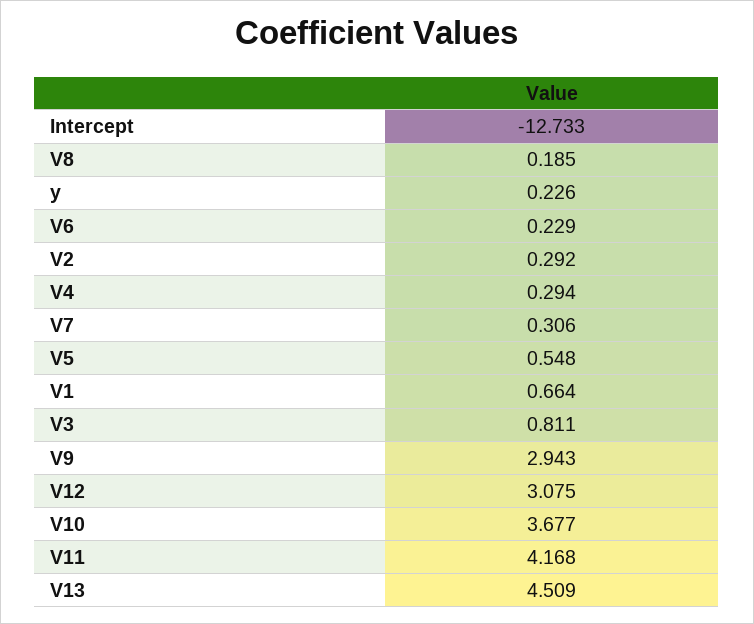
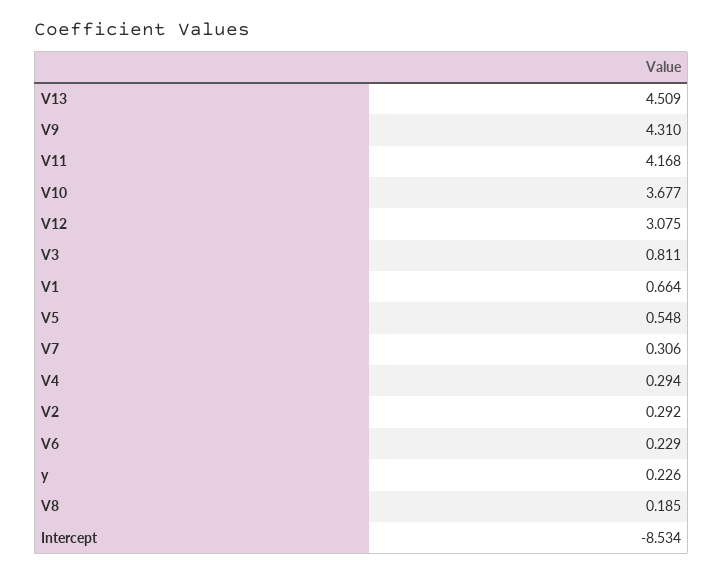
Intercept: -12.733 -> -8.534
V9: 2.943 -> 4.31

